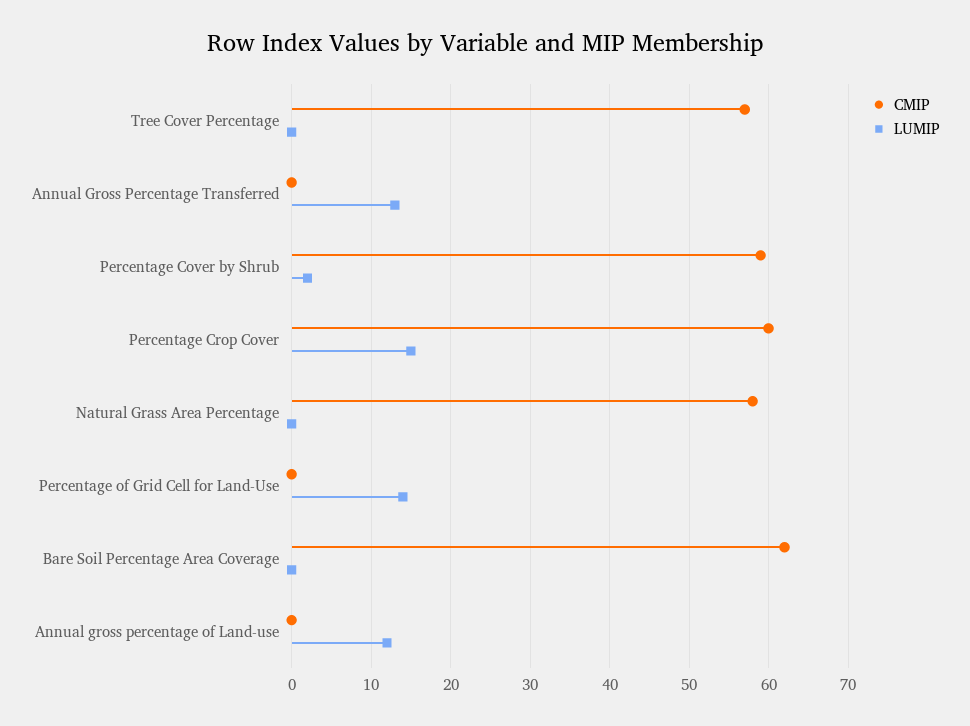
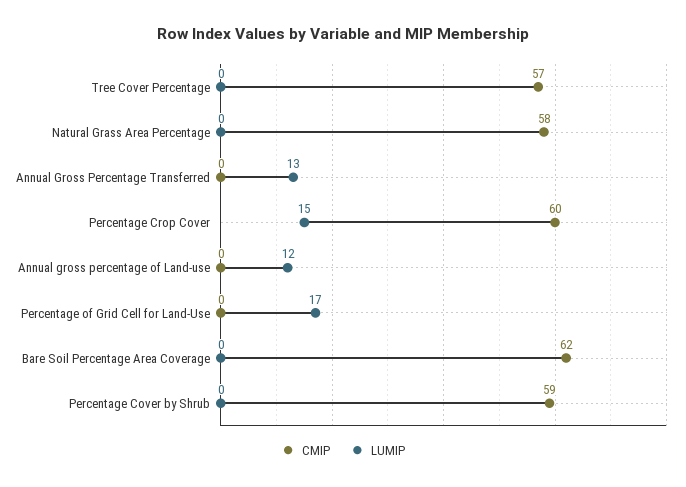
LUMIP, Percentage Cover by Shrub: 2 -> 0
LUMIP, Percentage of Grid Cell for Land-Use: 14 -> 17

